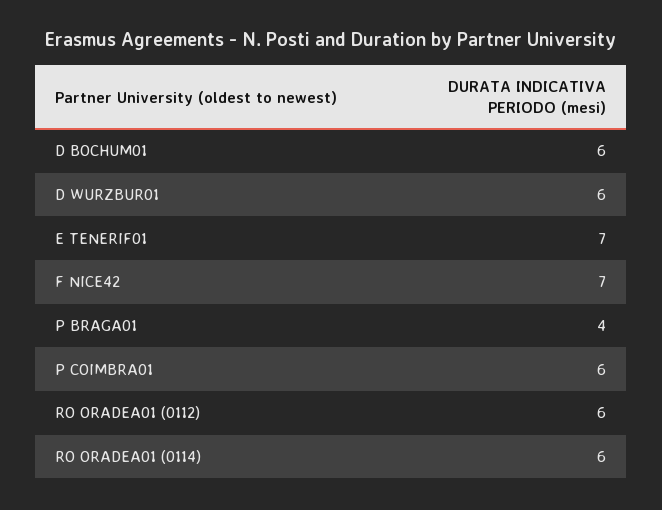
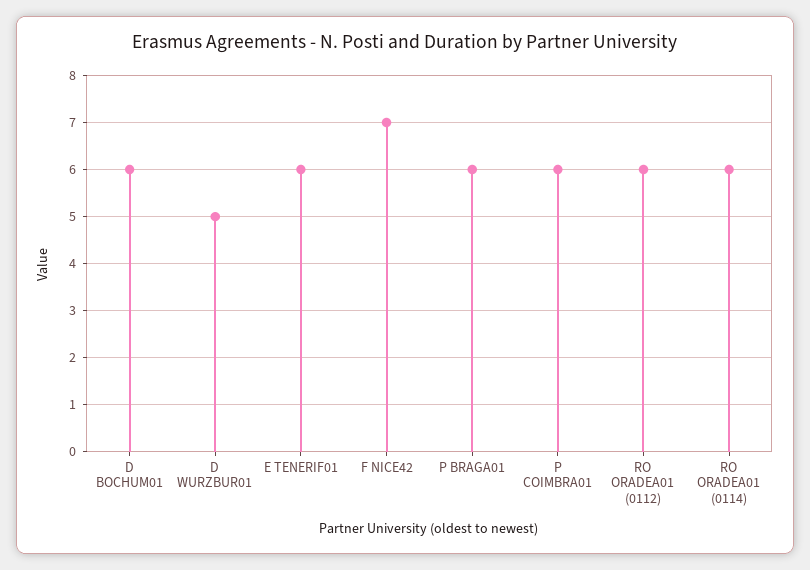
D WURZBUR01: 6 -> 5
E TENERIF01: 7 -> 6
P BRAGA01: 4 -> 6

